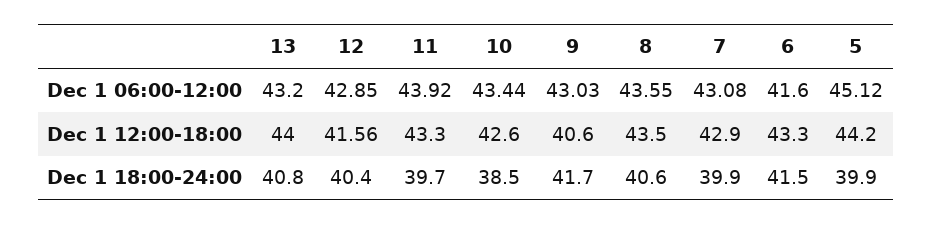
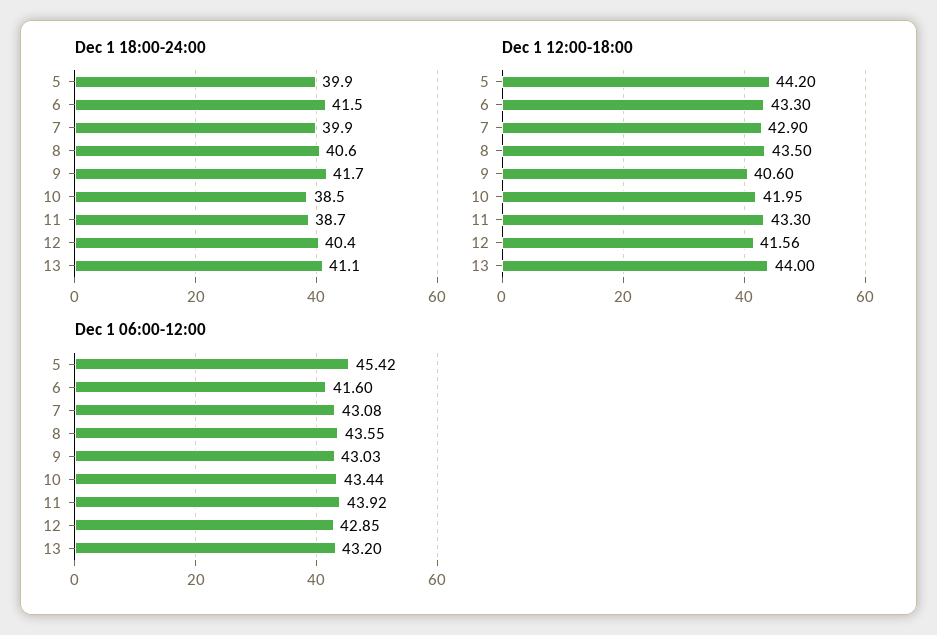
Dec 1 06:00-12:00, 5: 45.12 -> 45.42
Dec 1 12:00-18:00, 10: 42.6 -> 41.95
Dec 1 18:00-24:00, 13: 40.8 -> 41.1
Dec 1 18:00-24:00, 11: 39.7 -> 38.7

